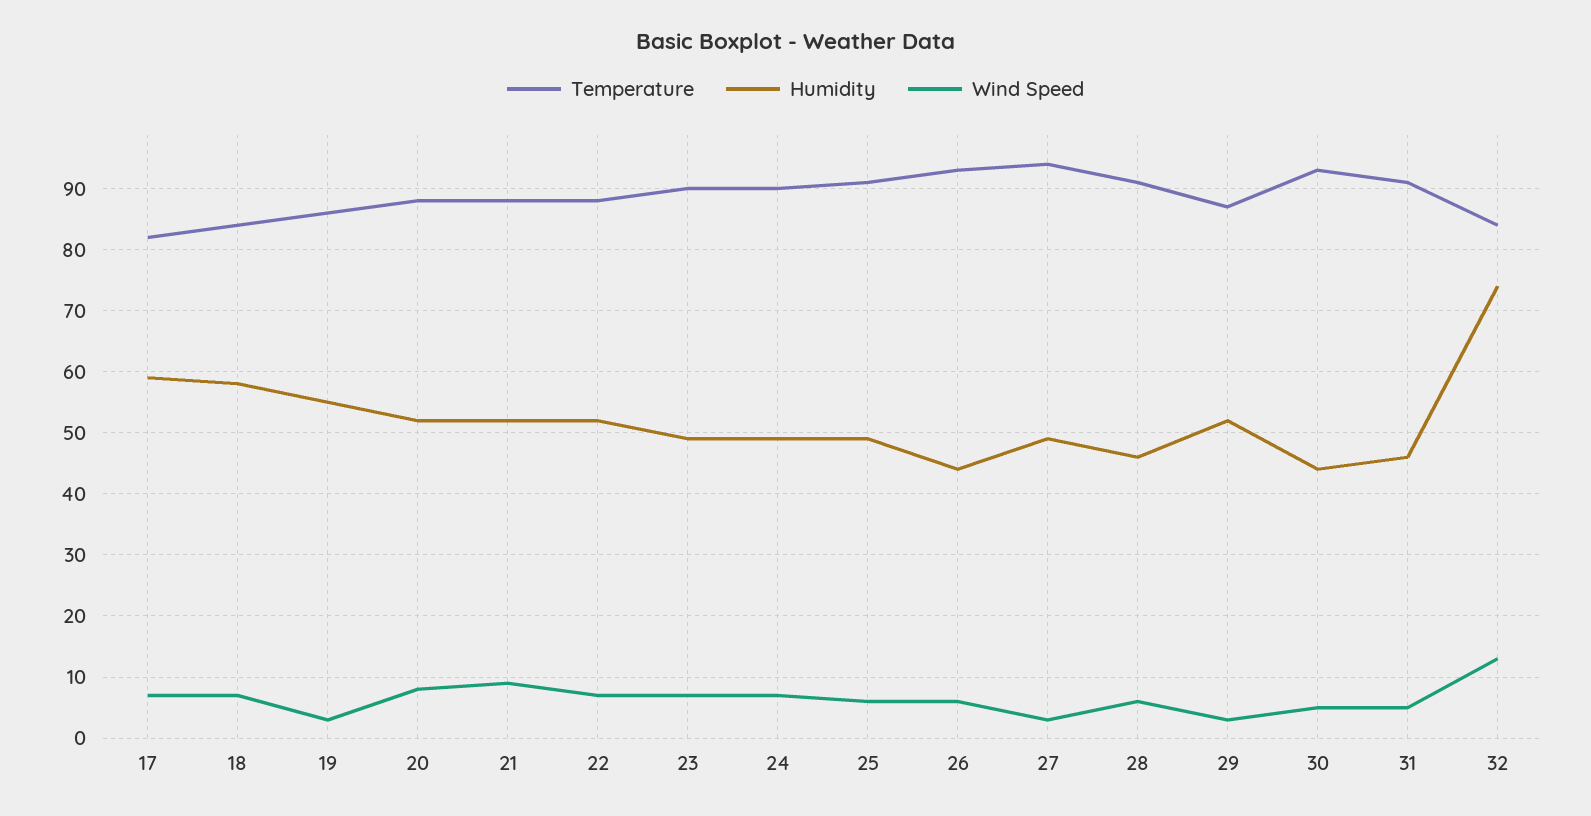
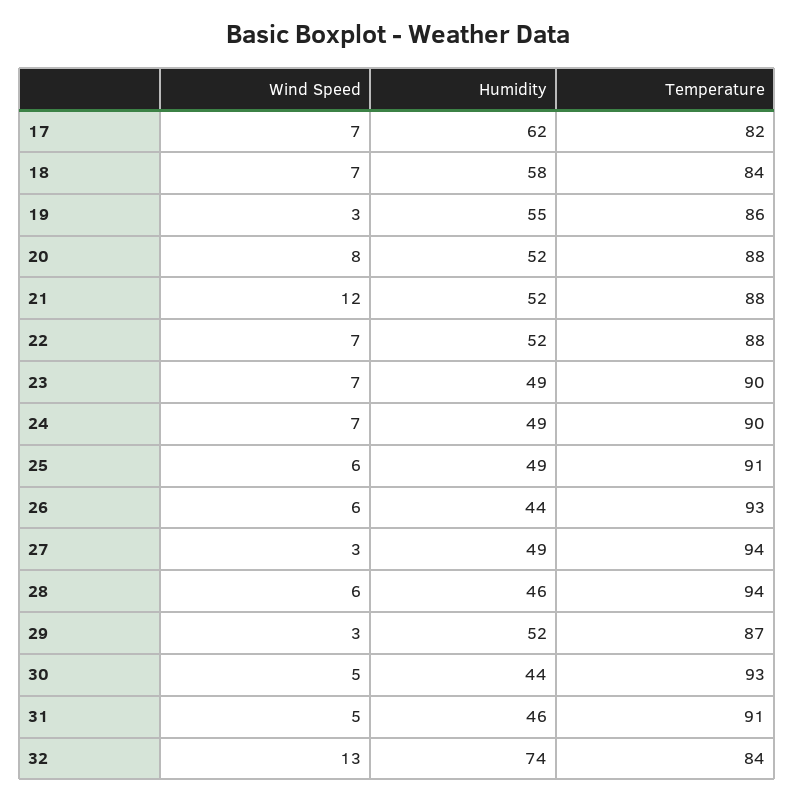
Humidity, 17: 59 -> 62
Wind Speed, 21: 9 -> 12
Temperature, 28: 91 -> 94

